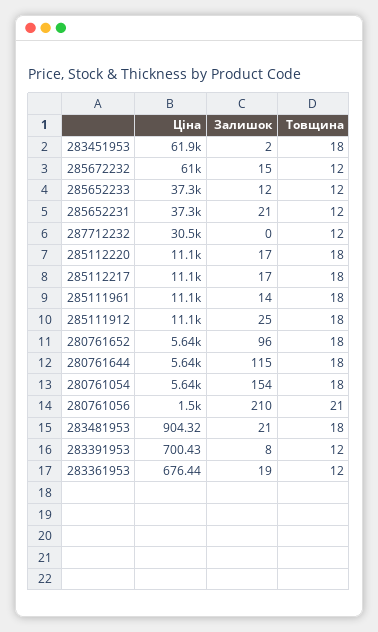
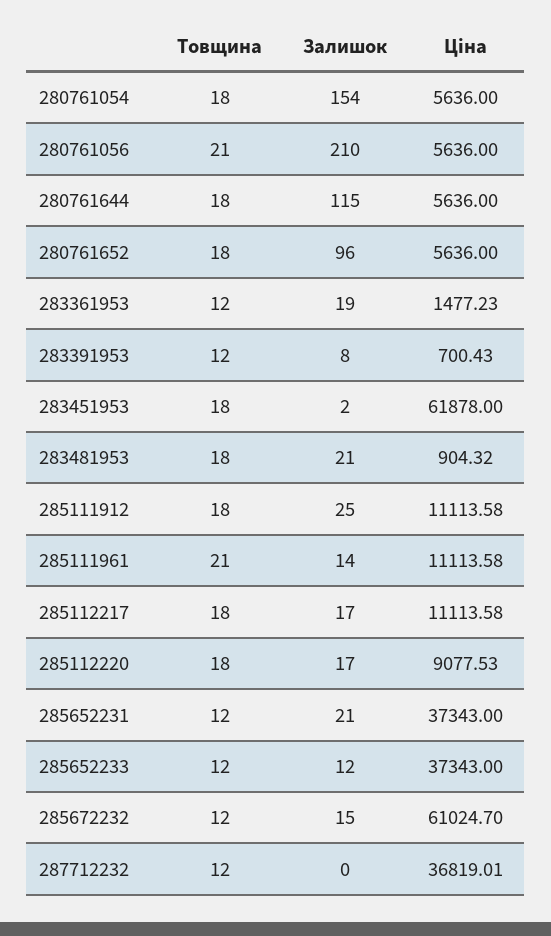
Ціна, 287712232: 30500 -> 36819.01
Ціна, 285112220: 11100 -> 9077.53
Товщина, 285111961: 18 -> 21
Ціна, 280761056: 1500 -> 5636
Ціна, 283361953: 676.44 -> 1477.23

